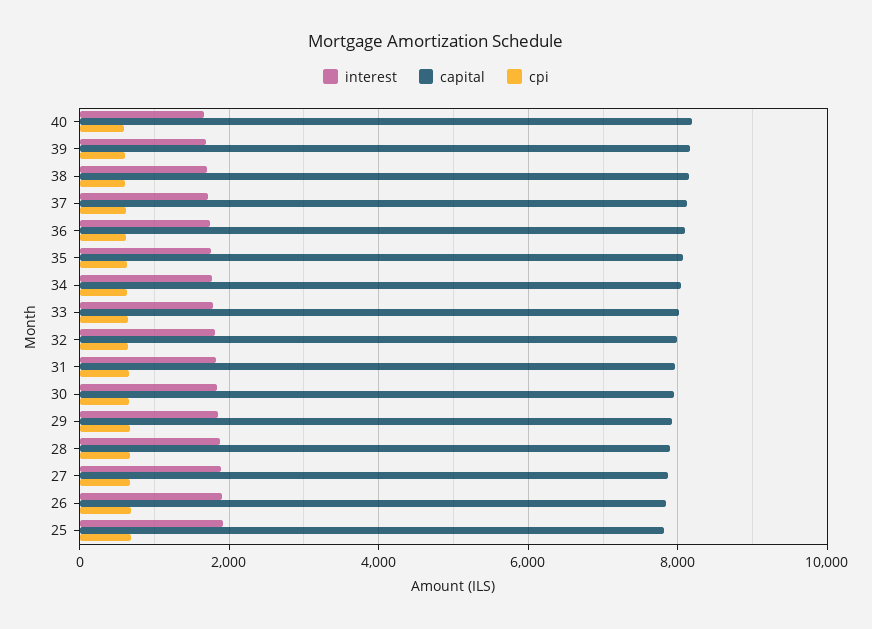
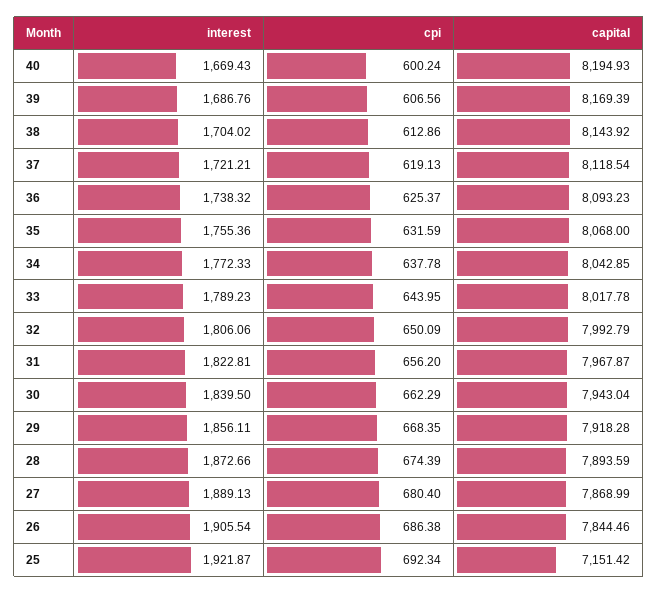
capital, 25: 7800 -> 7151.42

